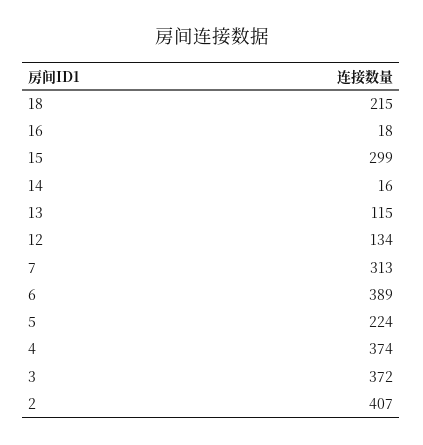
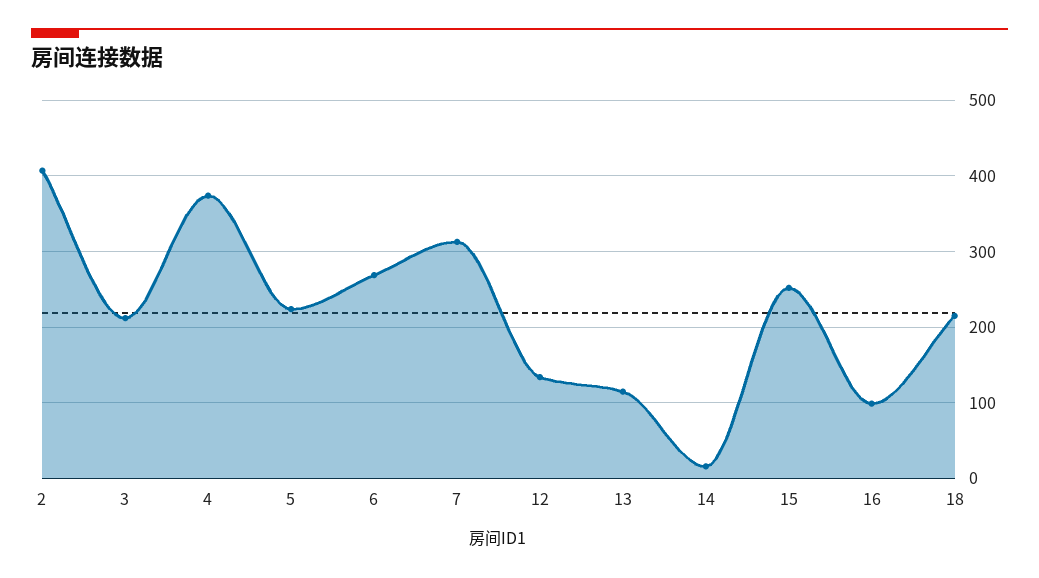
16: 18 -> 100
15: 299 -> 250
6: 389 -> 270
3: 372 -> 210

